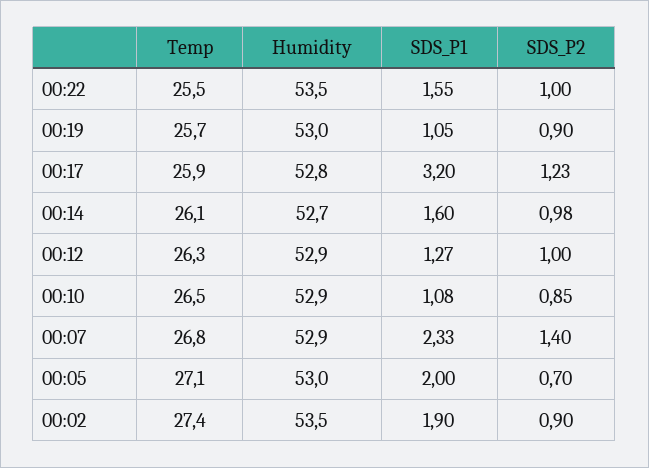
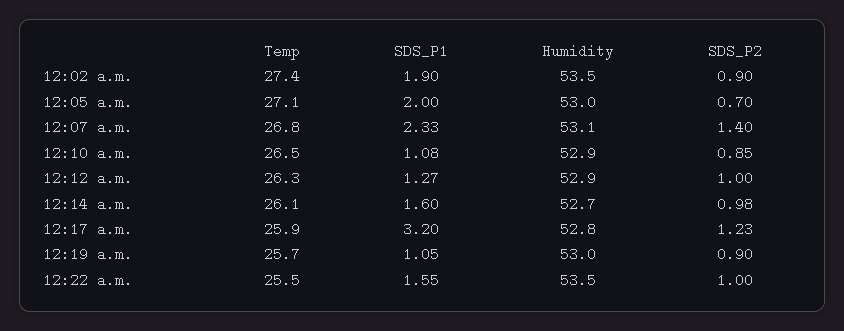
Humidity, 00:07: 52.9 -> 53.1

